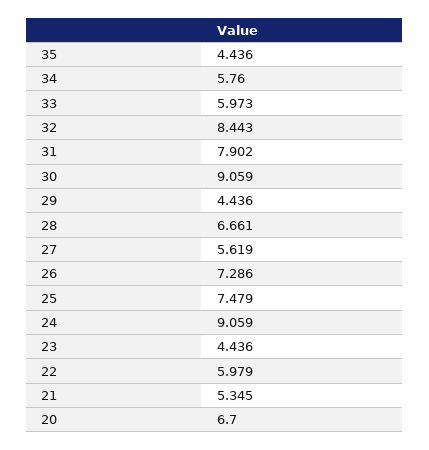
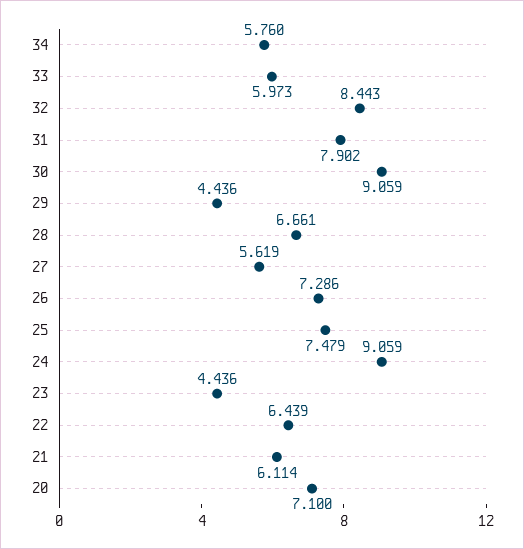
35: 4.436 -> none
22: 5.979 -> 6.439
21: 5.345 -> 6.114
20: 6.7 -> 7.1

